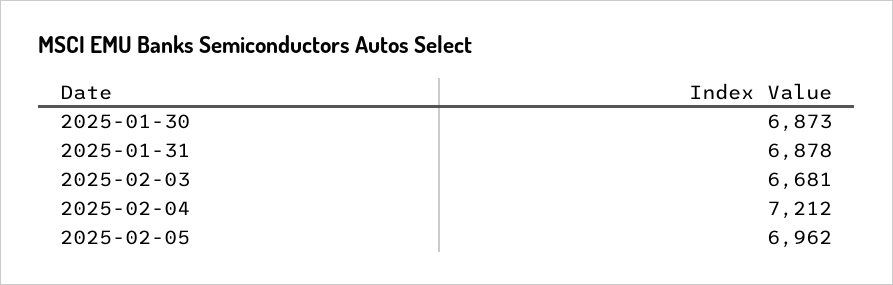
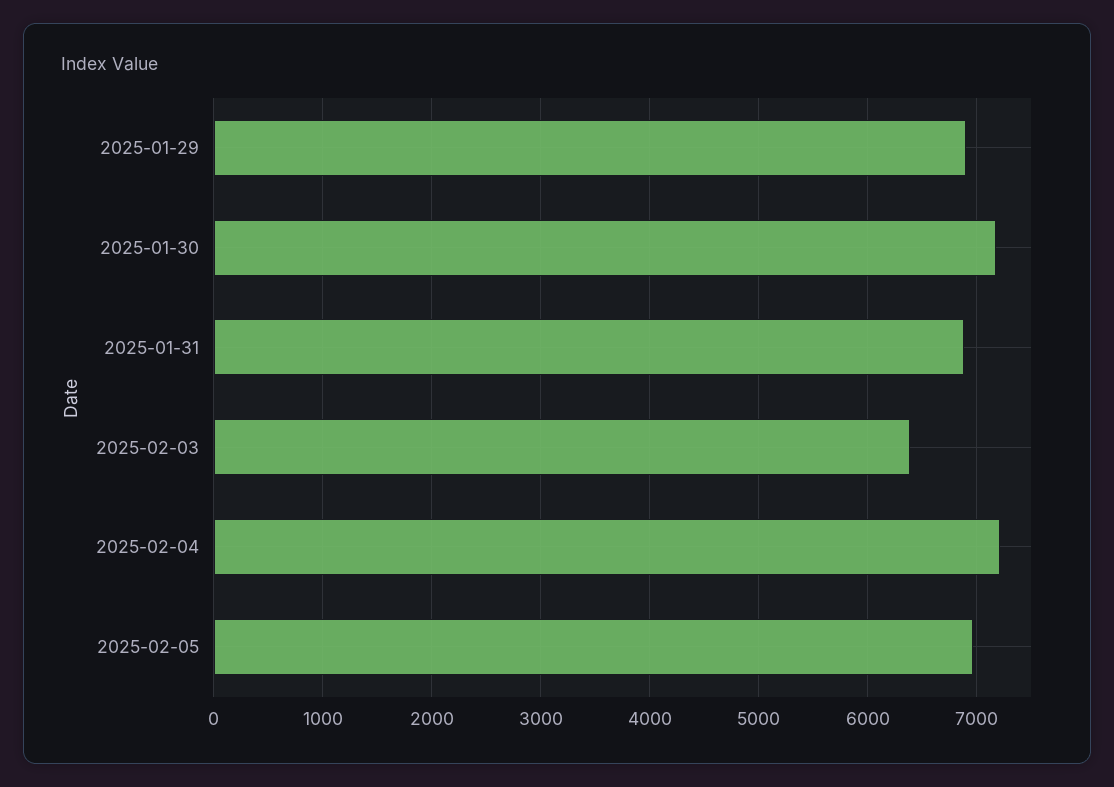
2025-01-30: 6873 -> 7200
2025-02-03: 6681 -> 6400
2025-01-29: none -> 6900

